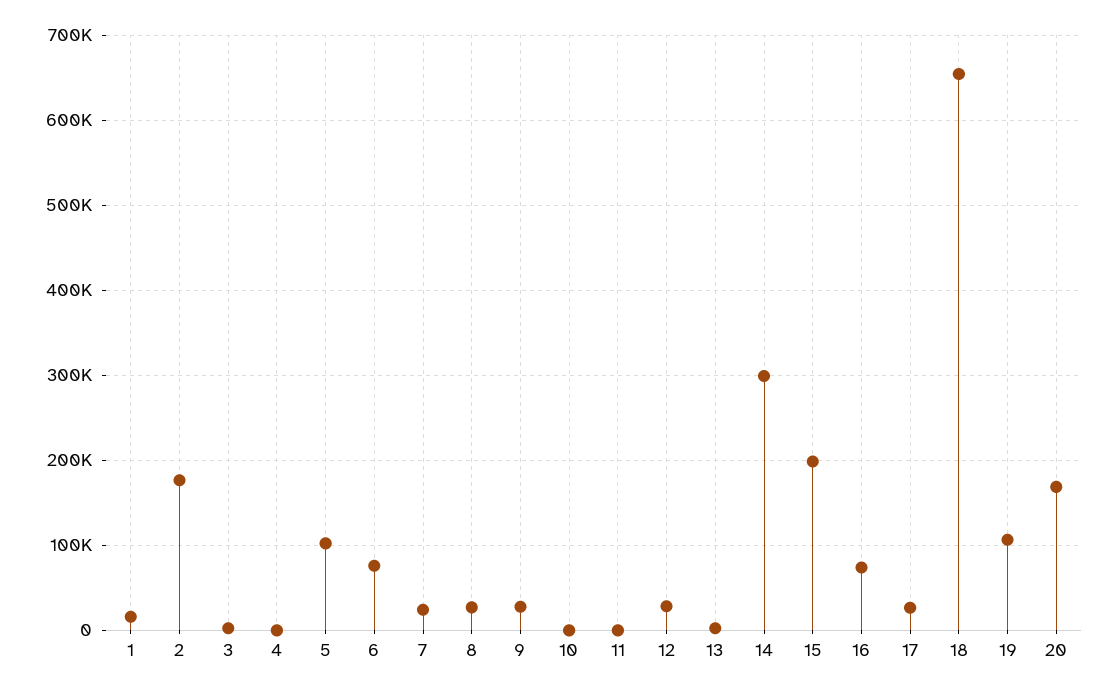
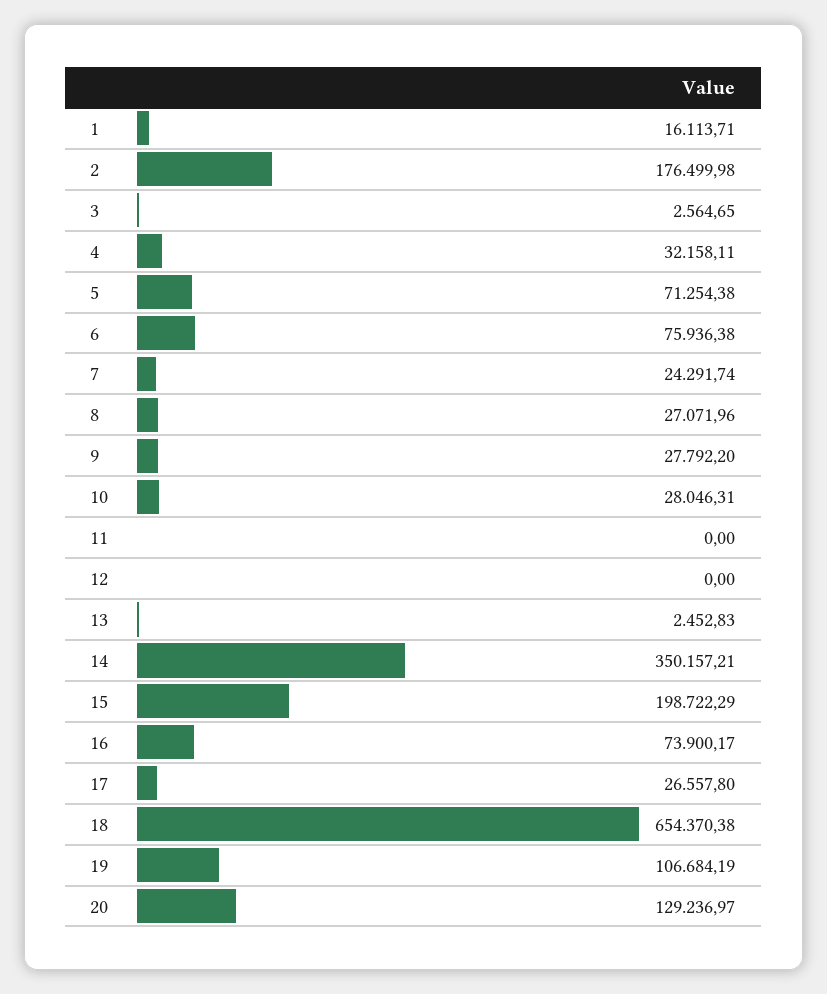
4: 0 -> 32158.11
5: 100000 -> 71254.38
10: 0 -> 28046.31
12: 30000 -> 0
14: 300000 -> 350157.21
20: 170000 -> 129236.97

